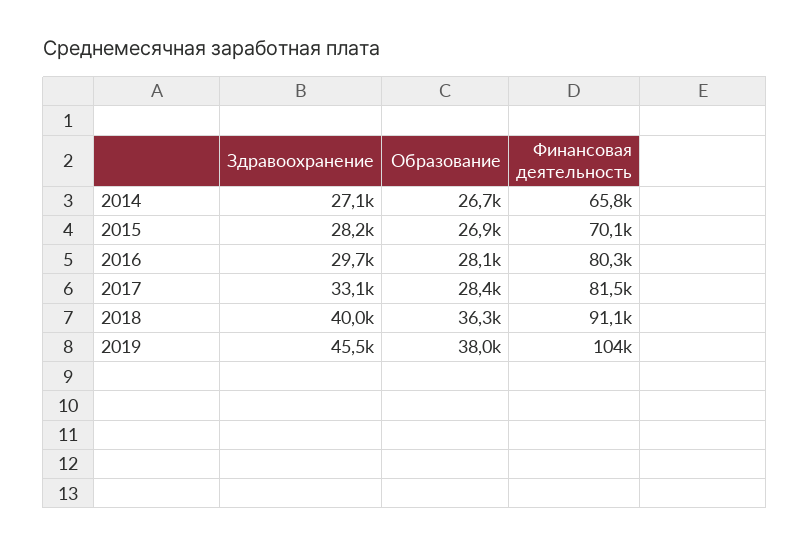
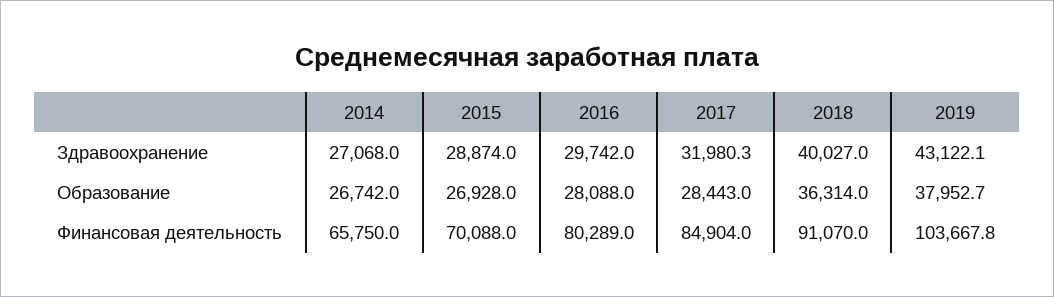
Здравоохранение, 2015: 28200 -> 28874
Здравоохранение, 2017: 33100 -> 31980.3
Финансовая деятельность, 2017: 81500 -> 84904
Здравоохранение, 2019: 45500 -> 43122.1

